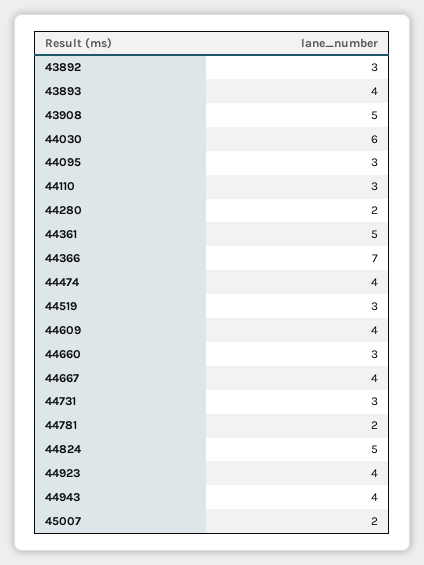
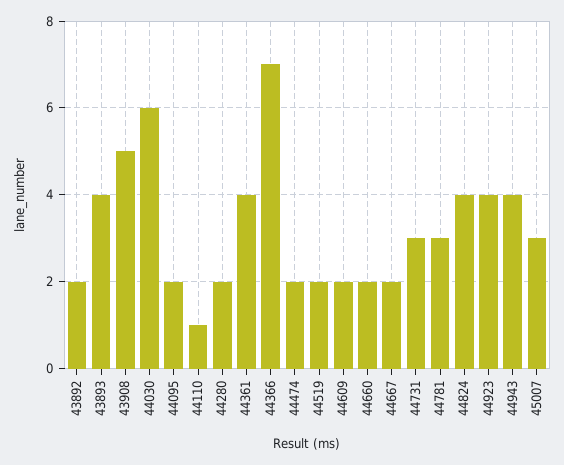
43892: 3 -> 2
44095: 3 -> 2
44110: 3 -> 1
44361: 5 -> 4
44474: 4 -> 2
44519: 3 -> 2
44609: 4 -> 2
44660: 3 -> 2
44667: 4 -> 2
44781: 2 -> 3
44824: 5 -> 4
45007: 2 -> 3

